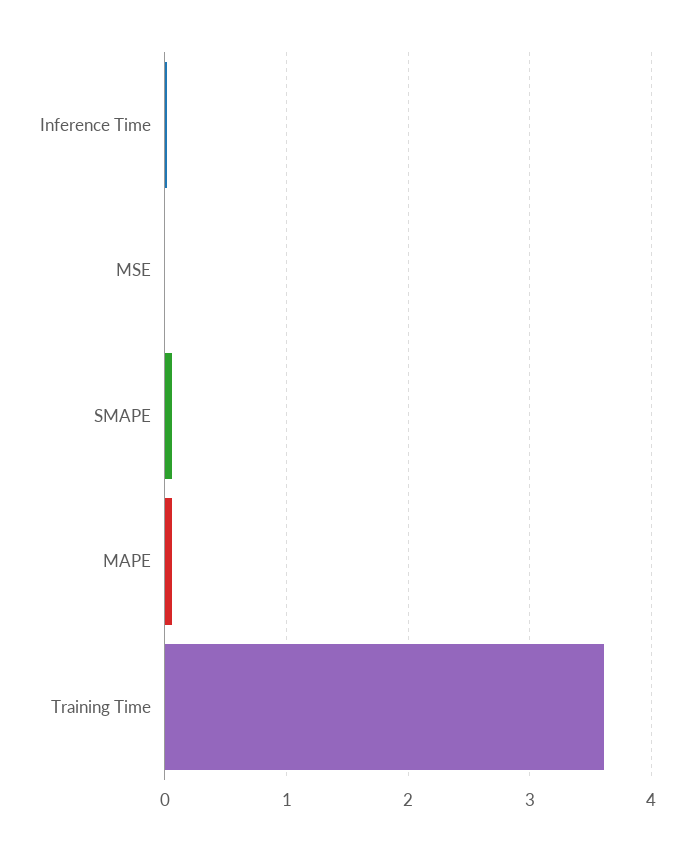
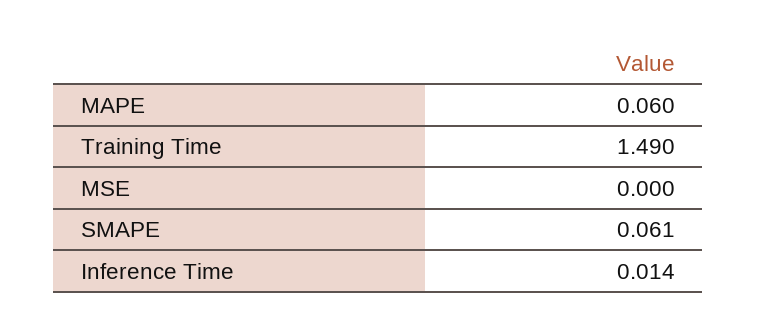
Training Time: 3.6 -> 1.49

